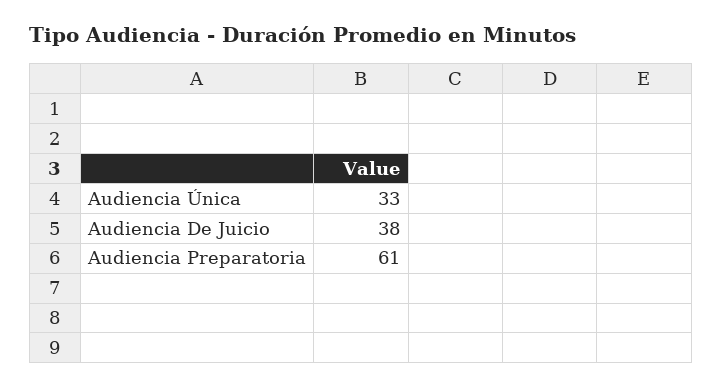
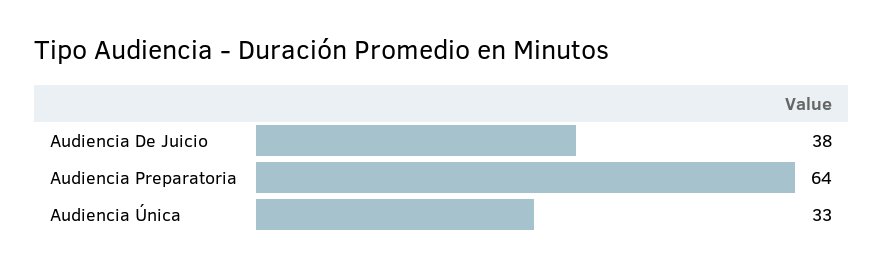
Audiencia Preparatoria: 61 -> 64

